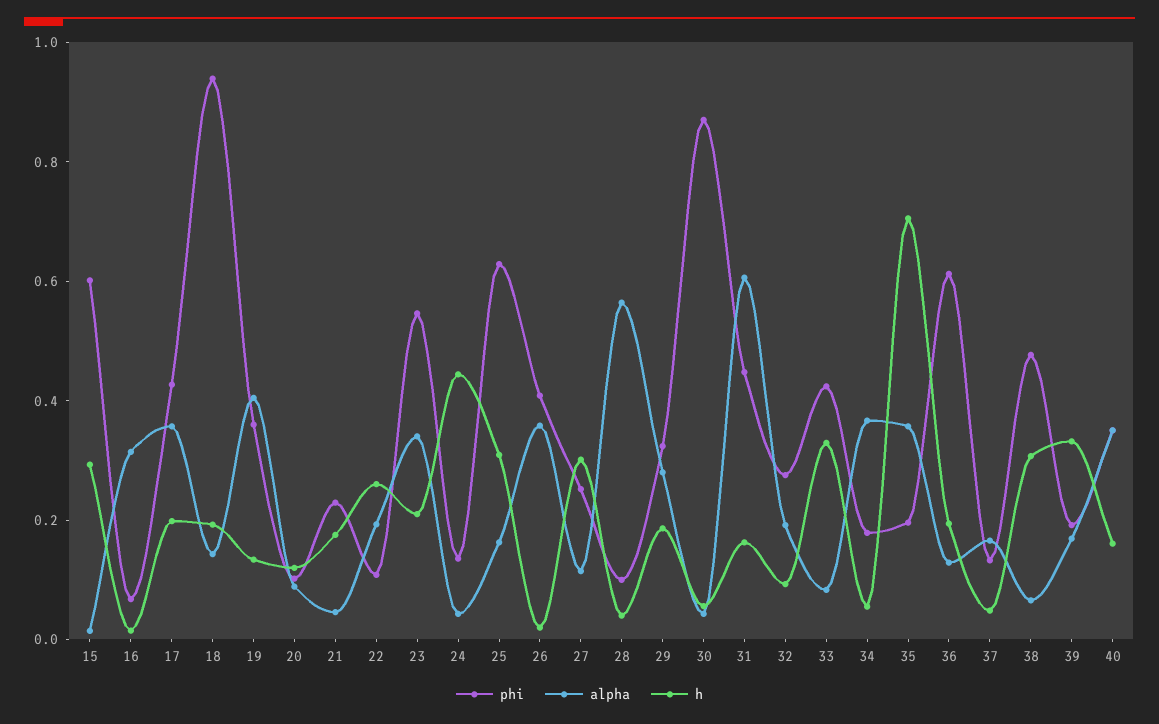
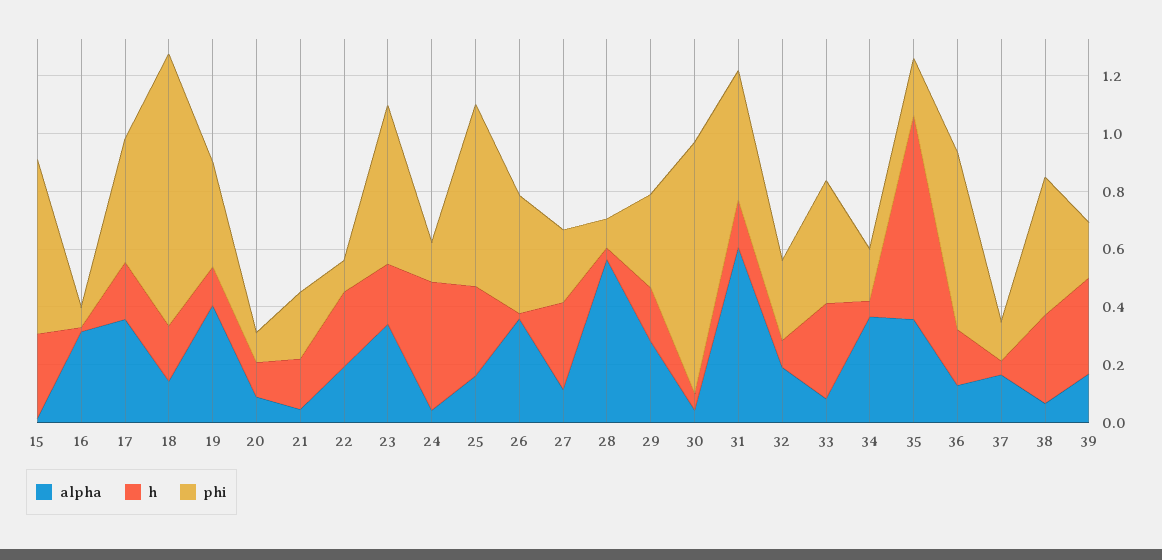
phi, 40: 0.35 -> none
alpha, 40: 0.35 -> none
h, 40: 0.15 -> none

